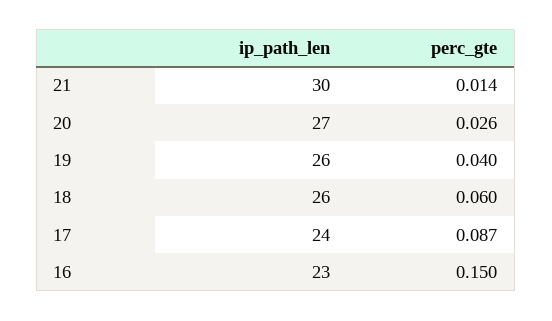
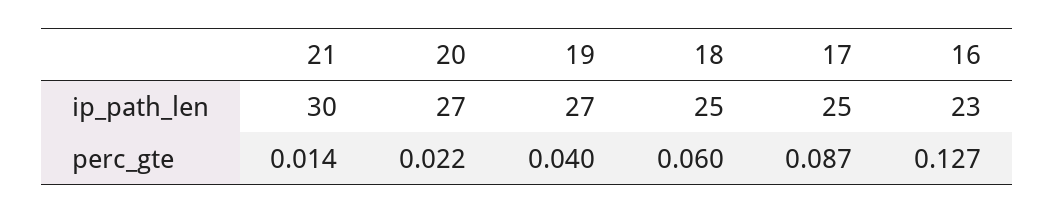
perc_gte, 20: 0.026 -> 0.022
ip_path_len, 19: 26 -> 27
ip_path_len, 18: 26 -> 25
ip_path_len, 17: 24 -> 25
perc_gte, 16: 0.15 -> 0.127

